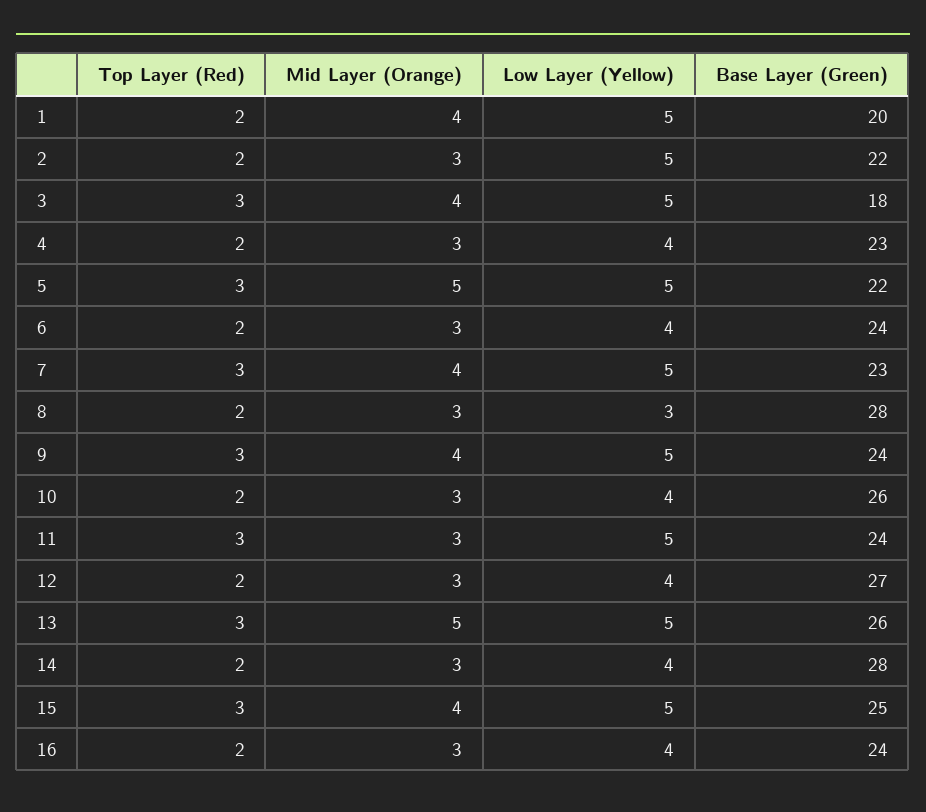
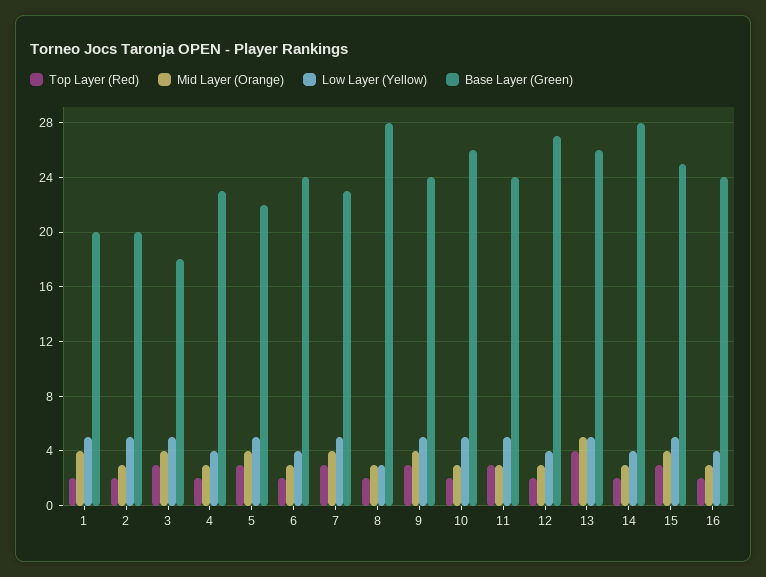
Base Layer (Green), 2: 22 -> 20
Mid Layer (Orange), 5: 5 -> 4
Low Layer (Yellow), 10: 4 -> 5
Top Layer (Red), 13: 3 -> 4

